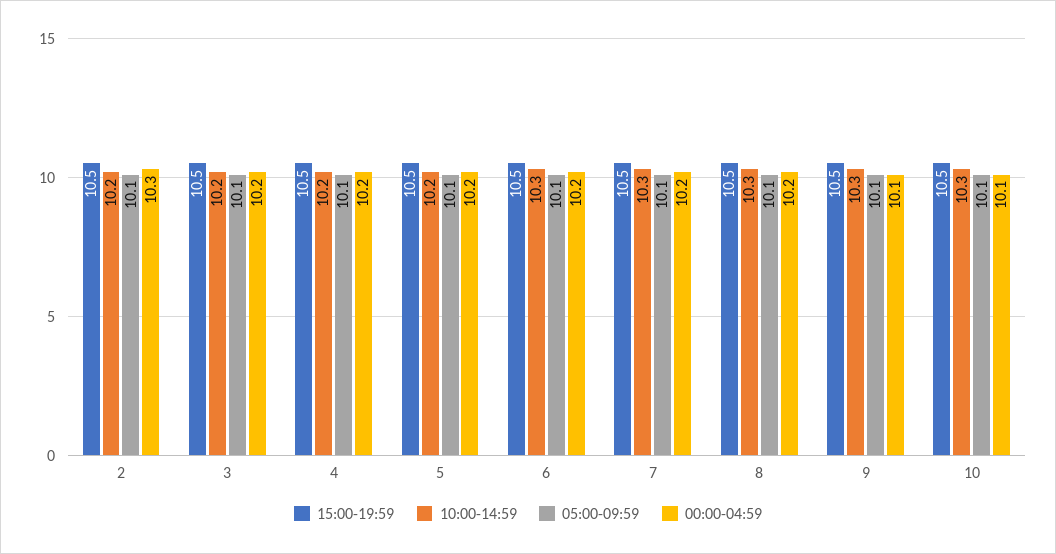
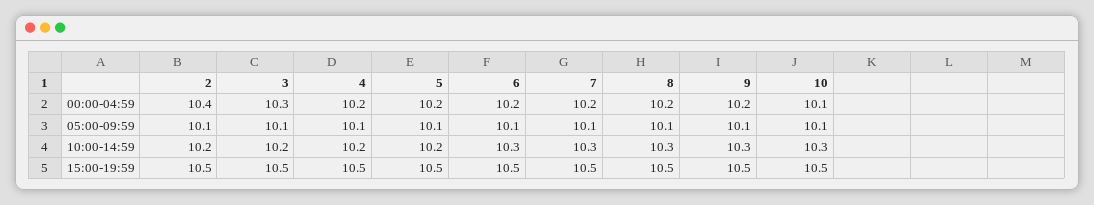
00:00-04:59, 2: 10.3 -> 10.4
00:00-04:59, 3: 10.2 -> 10.3
00:00-04:59, 9: 10.1 -> 10.2

